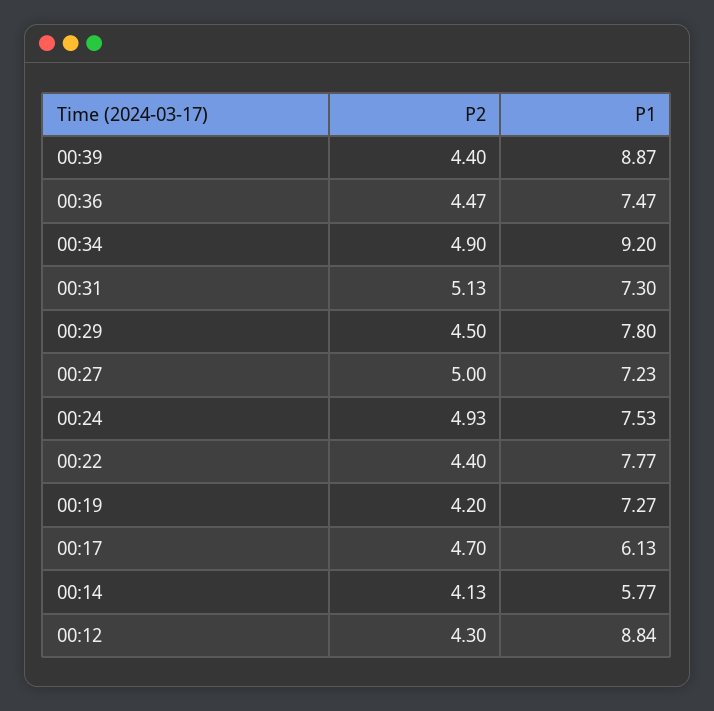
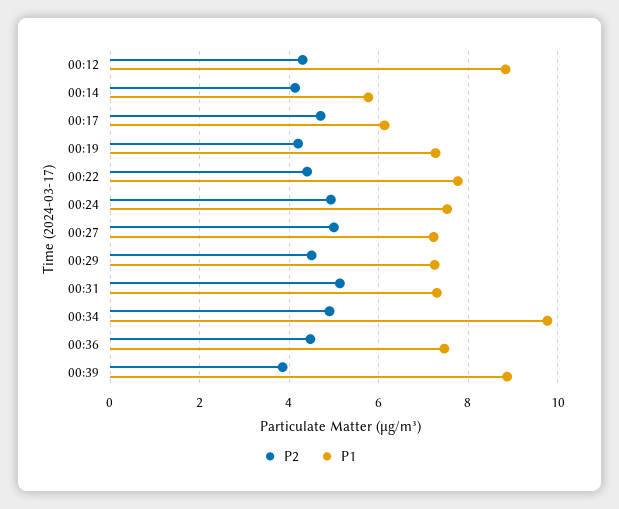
P2, 00:39: 4.4 -> 3.8
P1, 00:34: 9.2 -> 9.8
P1, 00:29: 7.8 -> 7.2

